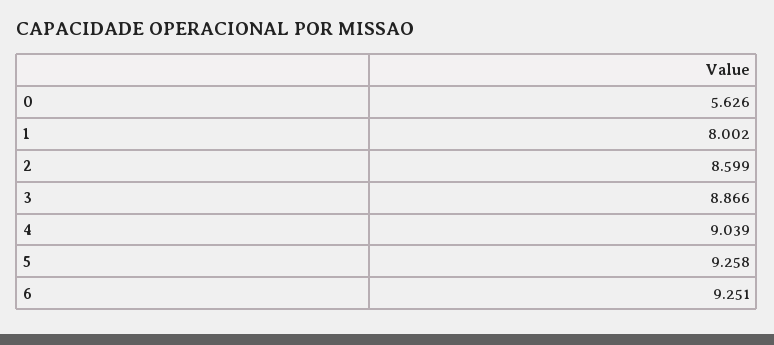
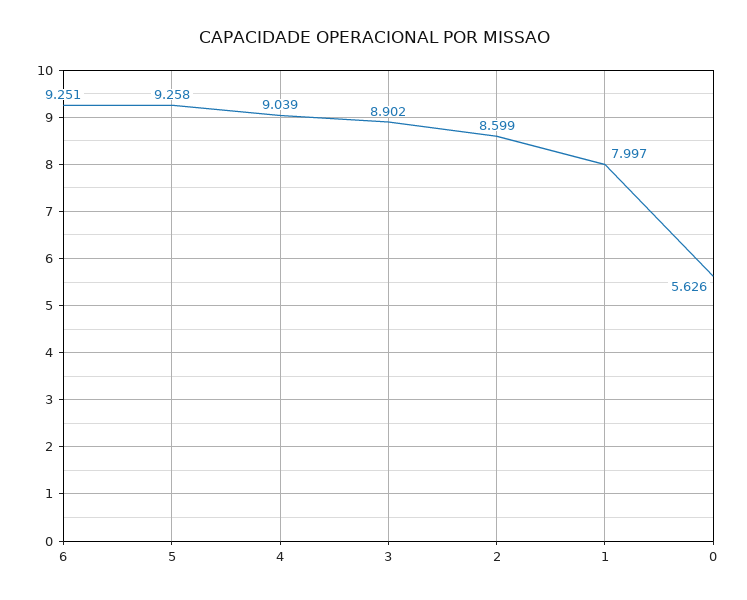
1: 8.002 -> 7.997
3: 8.866 -> 8.902

